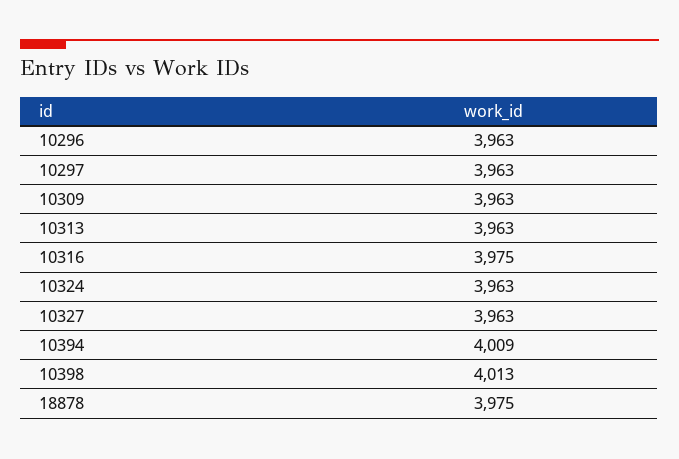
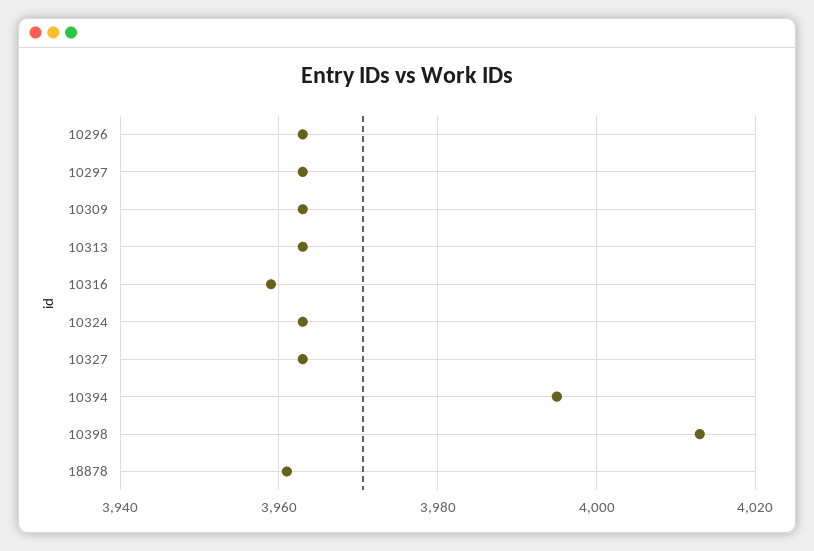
10316: 3975 -> 3960
10394: 4009 -> 3995
18878: 3975 -> 3960

